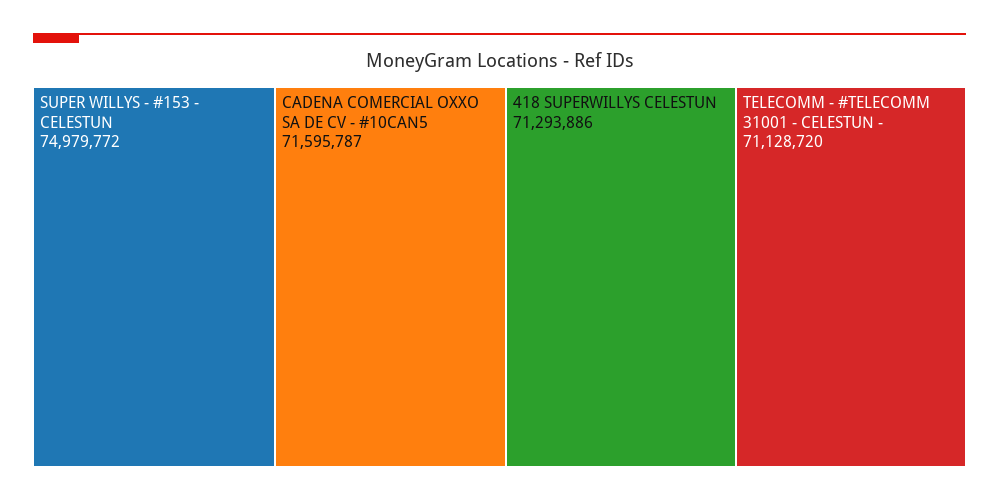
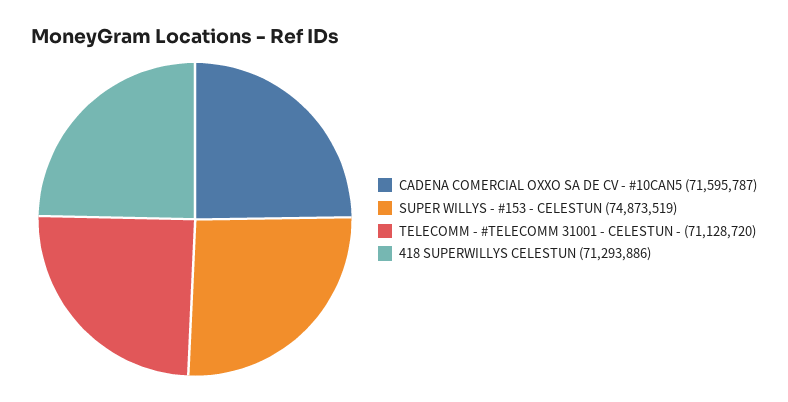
SUPER WILLYS - #153 - CELESTUN: 74979772 -> 74873519

